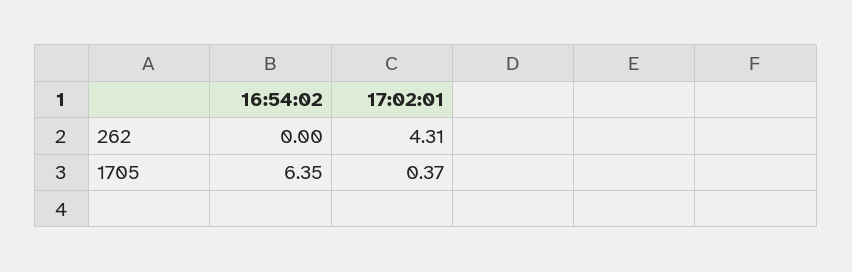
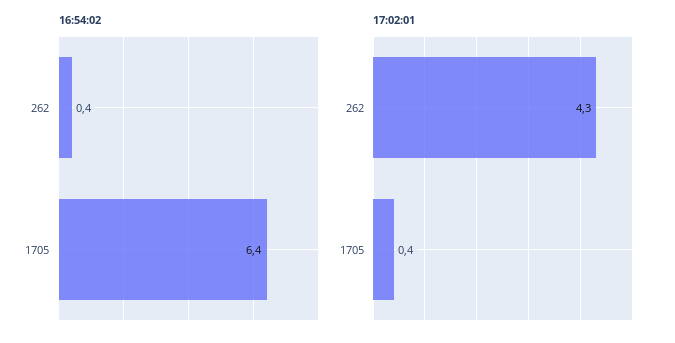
16:54:02, 262: 0 -> 0.4

